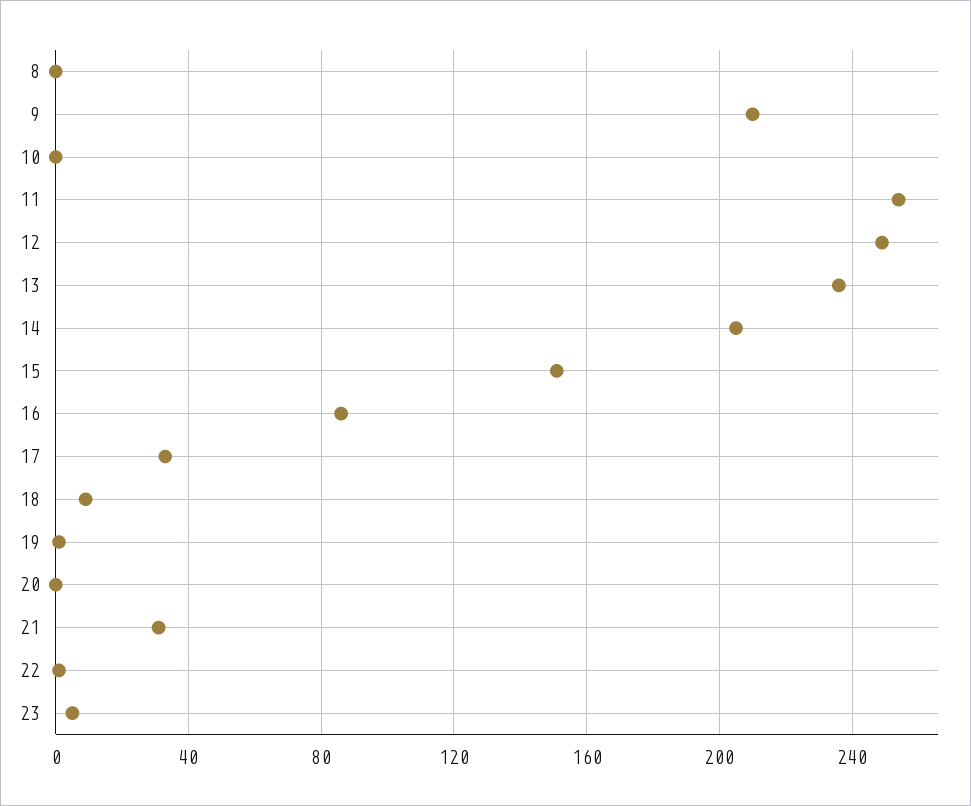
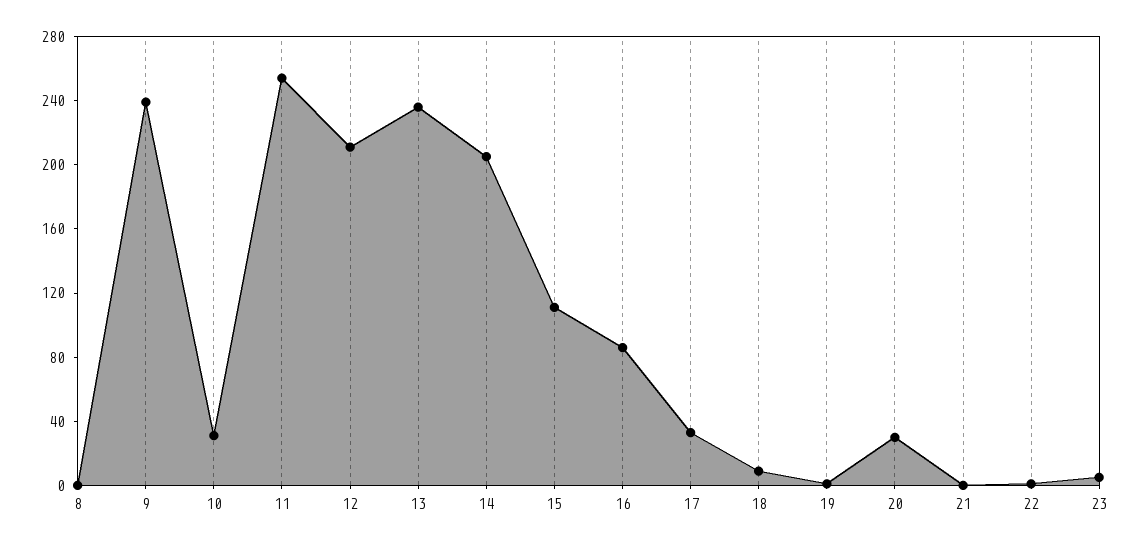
9: 210 -> 240
10: 0 -> 30
12: 250 -> 210
15: 150 -> 110
20: 0 -> 30
21: 30 -> 0

